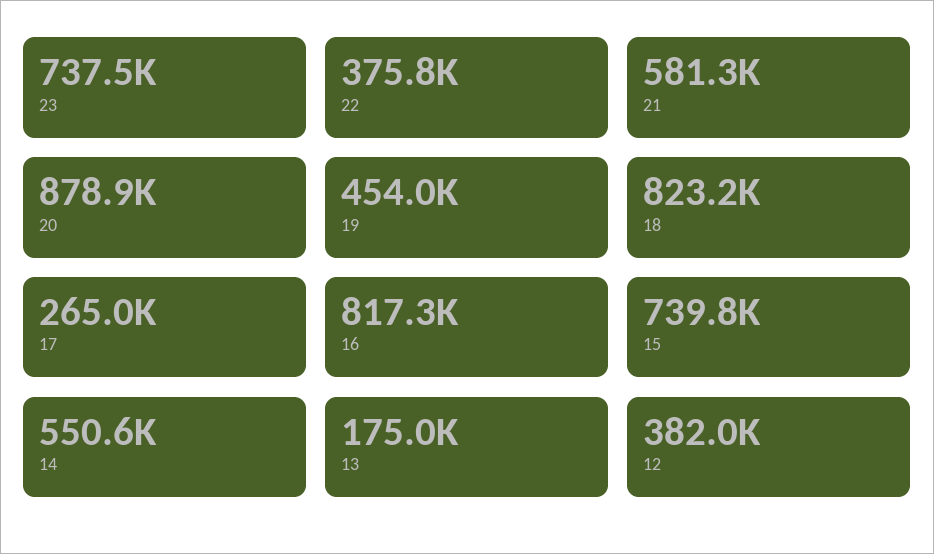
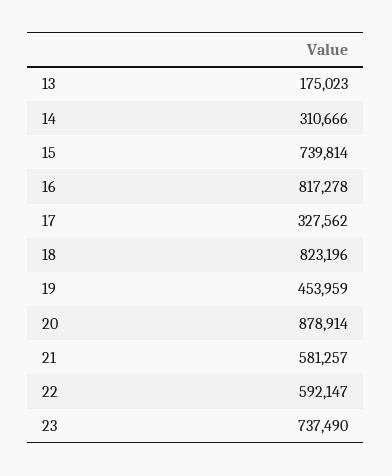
22: 375800 -> 592147
17: 265000 -> 327562
14: 550600 -> 310666
12: 382000 -> none

